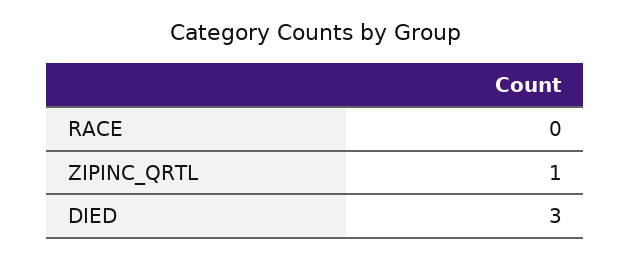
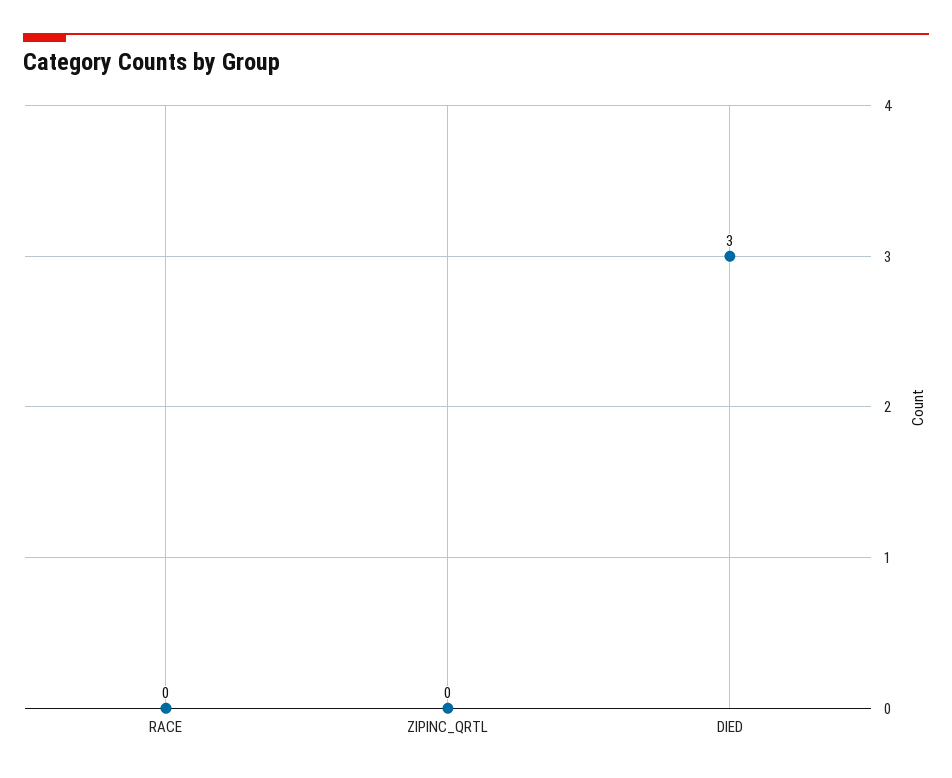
ZIPINC_QRTL: 1 -> 0

